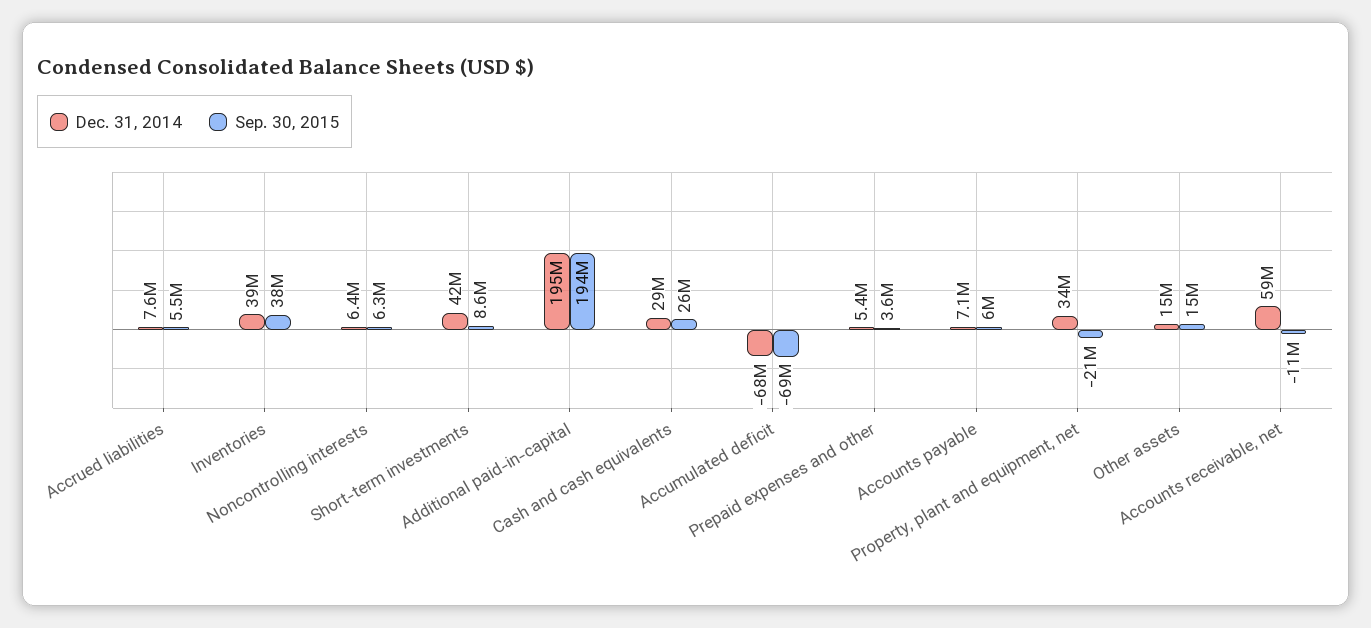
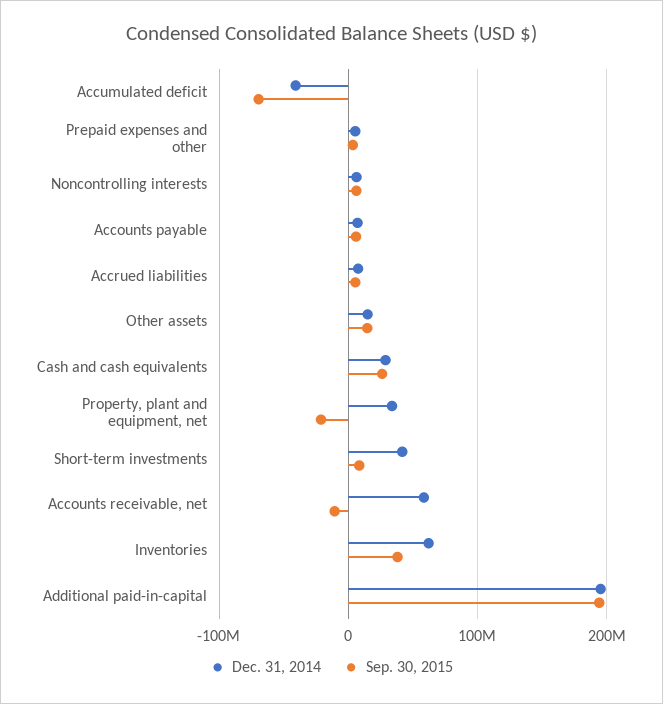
Dec. 31, 2014, Inventories: 39000000 -> 60000000
Dec. 31, 2014, Accumulated deficit: -68000000 -> -40000000

